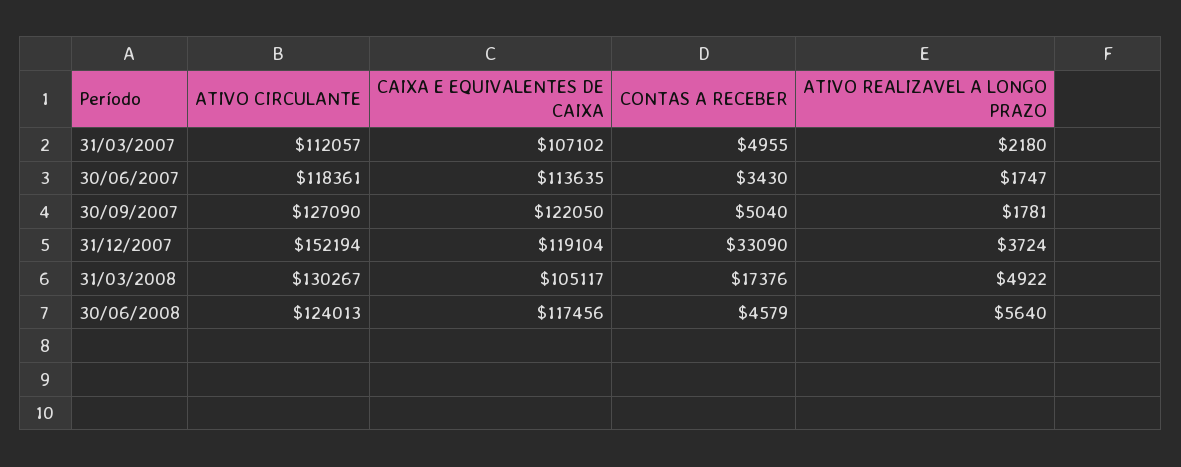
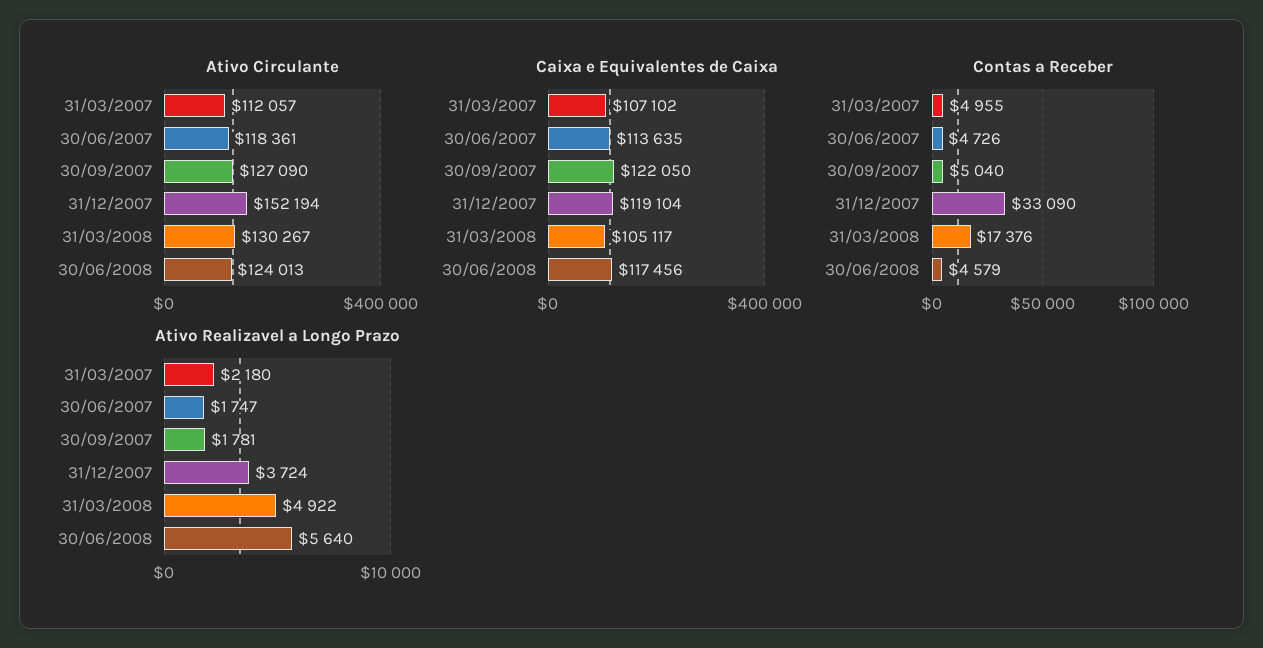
CONTAS A RECEBER, 30/06/2007: 3430 -> 4726

